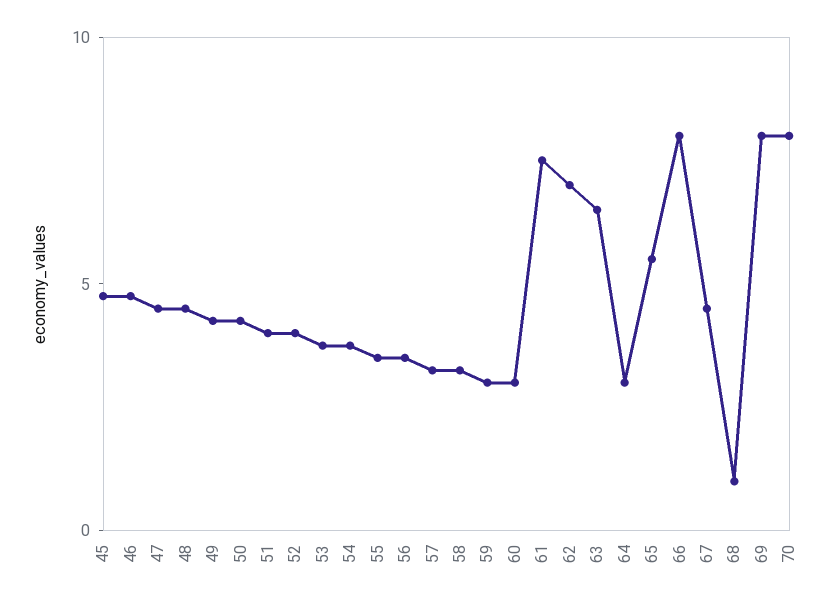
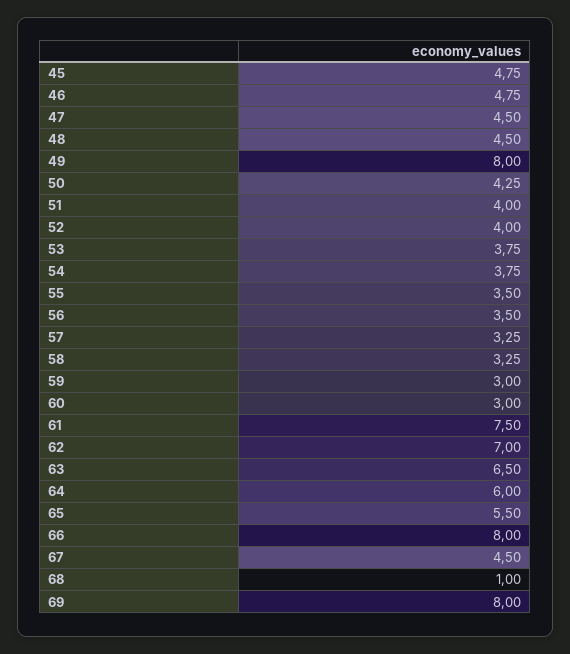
49: 4 -> 8
64: 3 -> 6
70: 8 -> none

